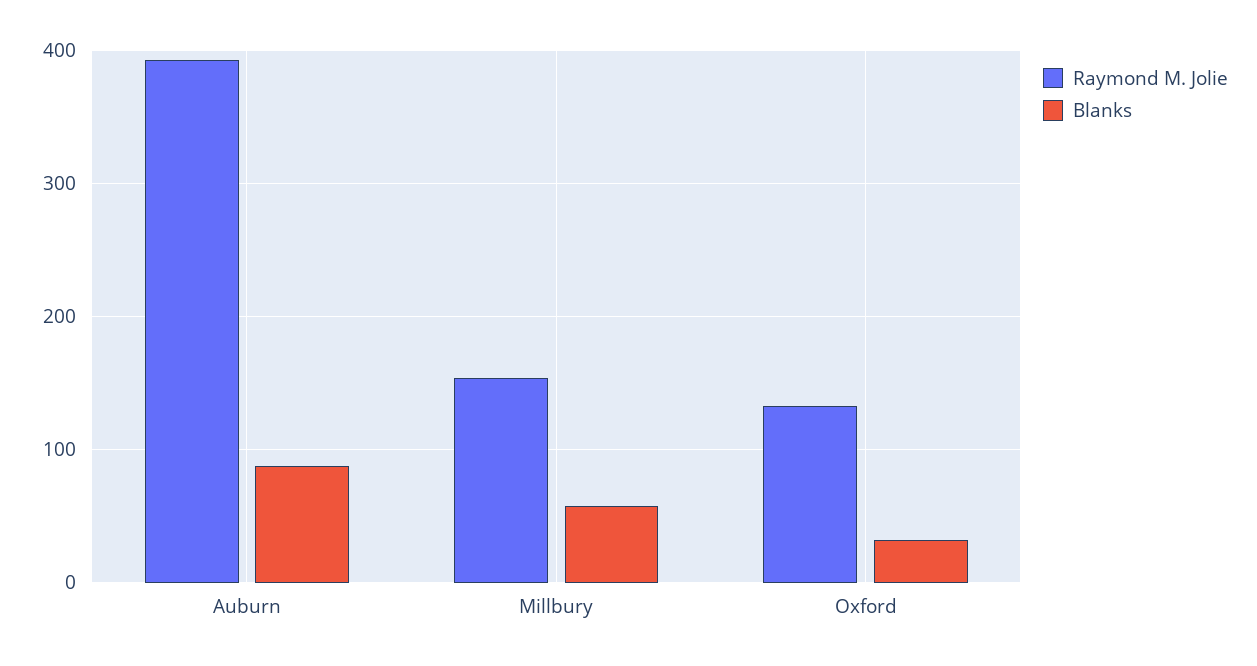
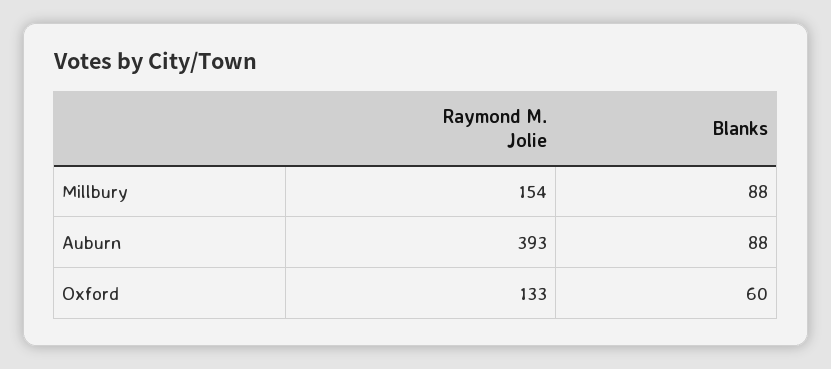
Blanks, Millbury: 60 -> 88
Blanks, Oxford: 30 -> 60

